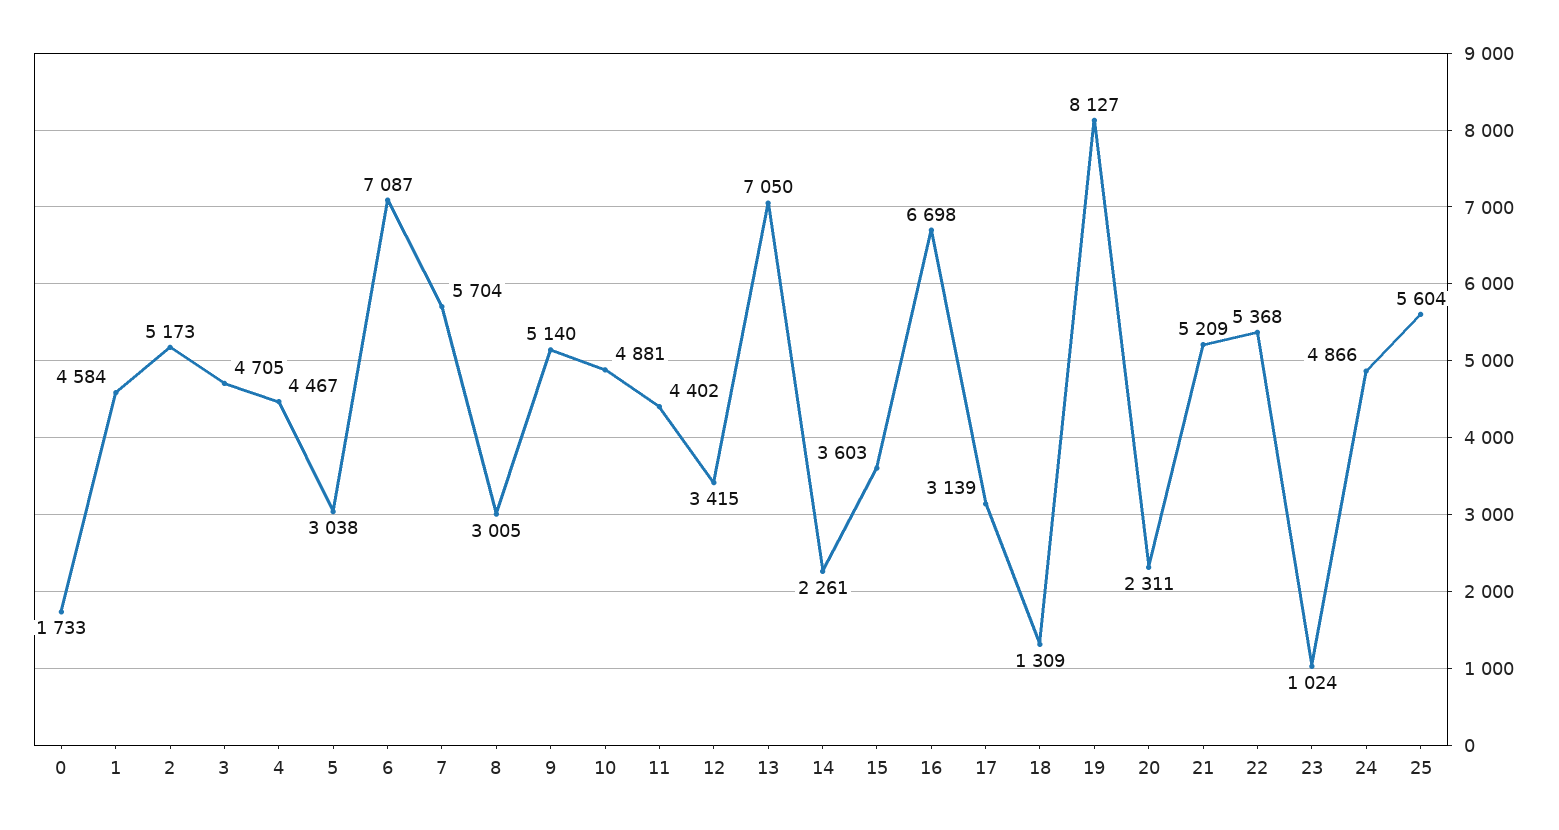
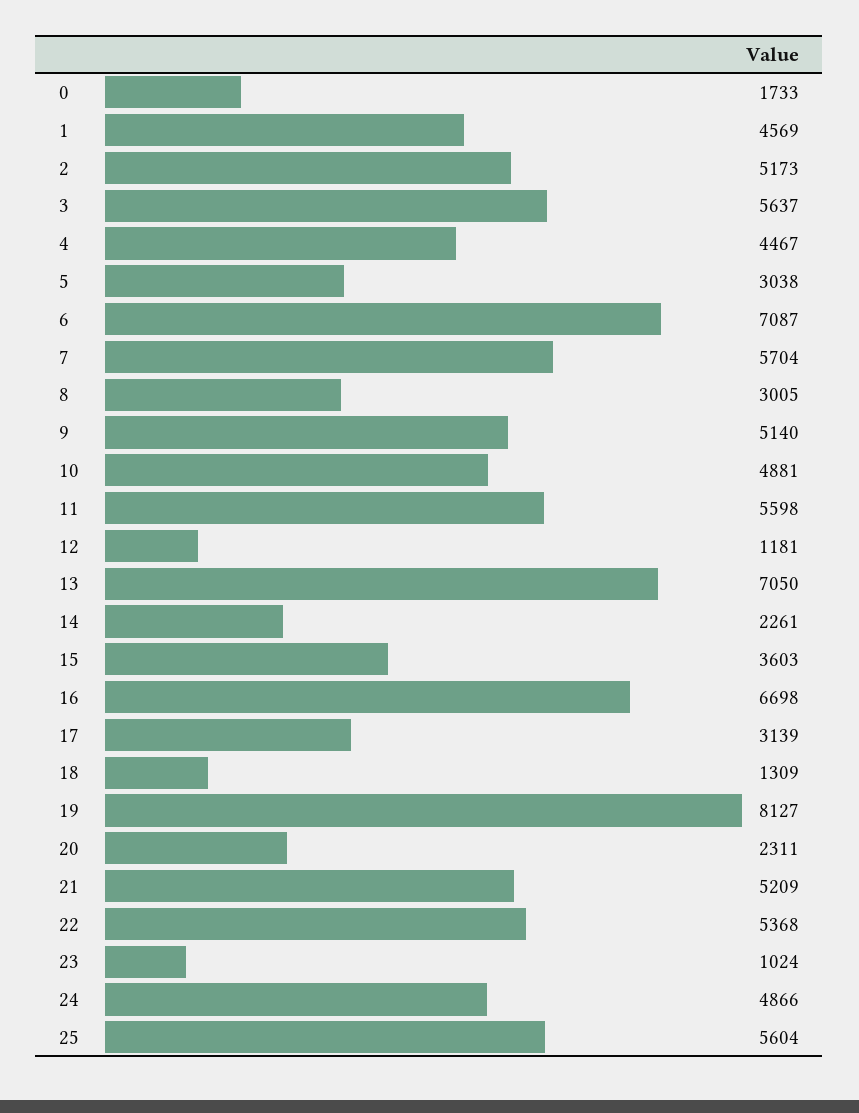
1: 4584 -> 4569
3: 4705 -> 5637
11: 4402 -> 5598
12: 3415 -> 1181

